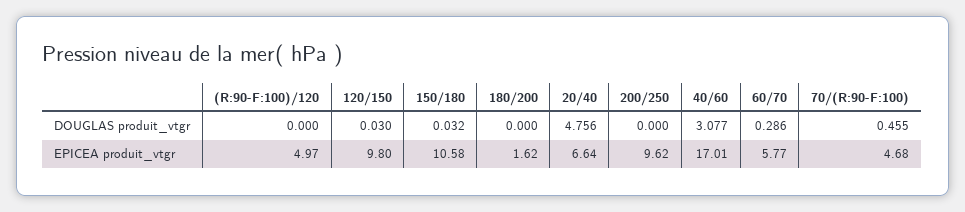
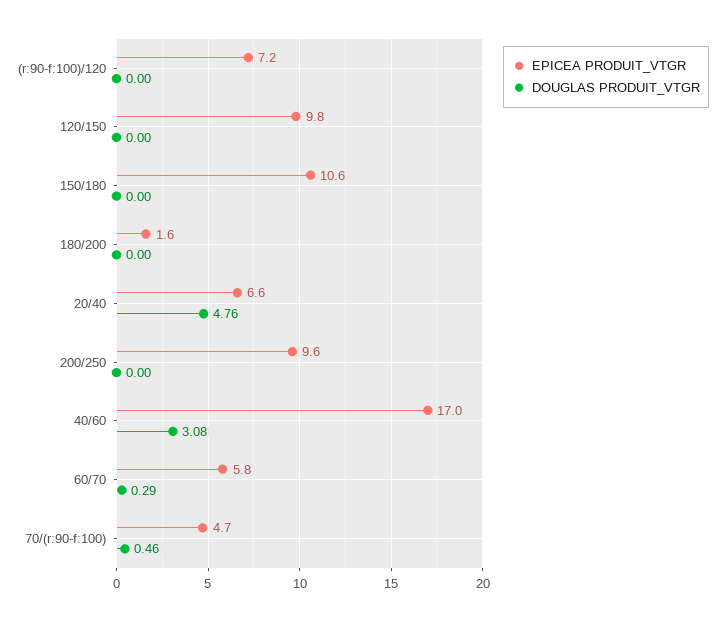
DOUGLAS produit_vtgr, 120/150: 0.03 -> 0
DOUGLAS produit_vtgr, 150/180: 0.032 -> 0
EPICEA produit_vtgr, (R:90-F:100)/120: 4.97 -> 7.2

